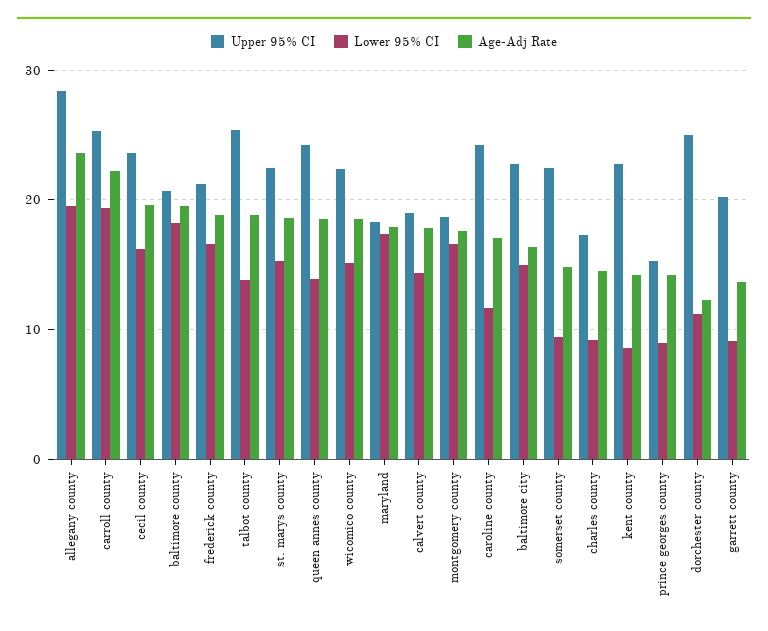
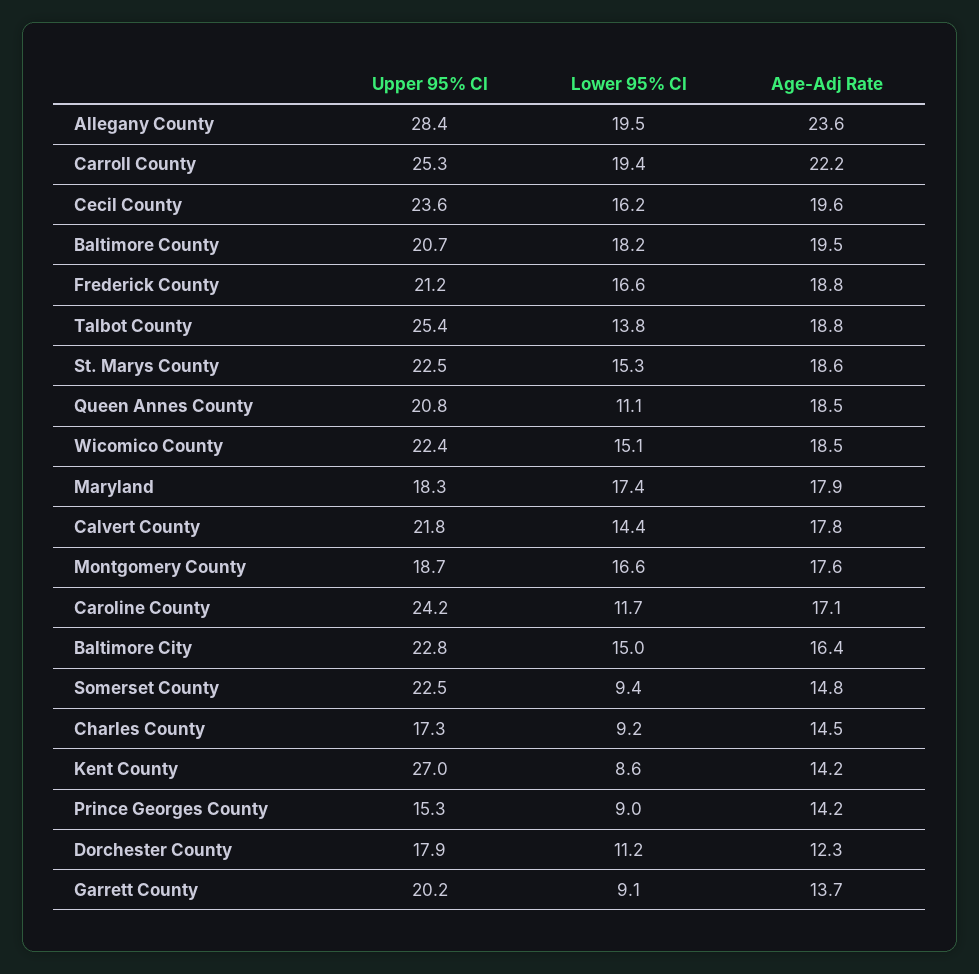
Upper 95% CI, queen annes county: 24 -> 20.8
Lower 95% CI, queen annes county: 14 -> 11.1
Upper 95% CI, calvert county: 19 -> 21.8
Upper 95% CI, kent county: 23 -> 27
Upper 95% CI, dorchester county: 25 -> 17.9

